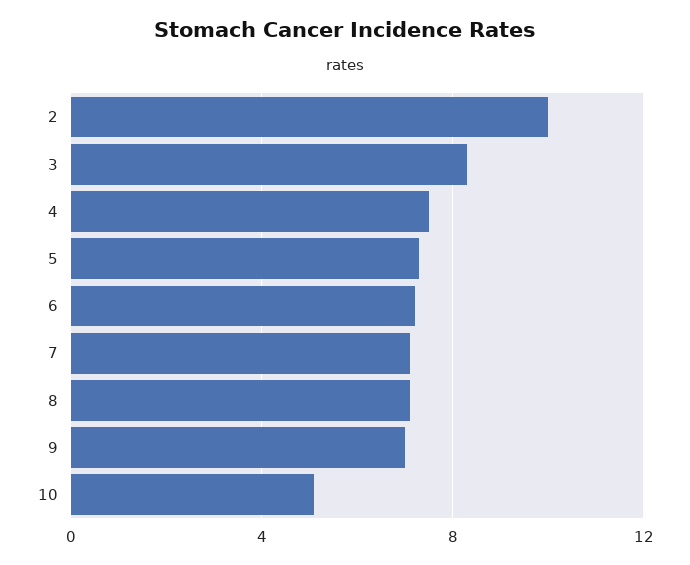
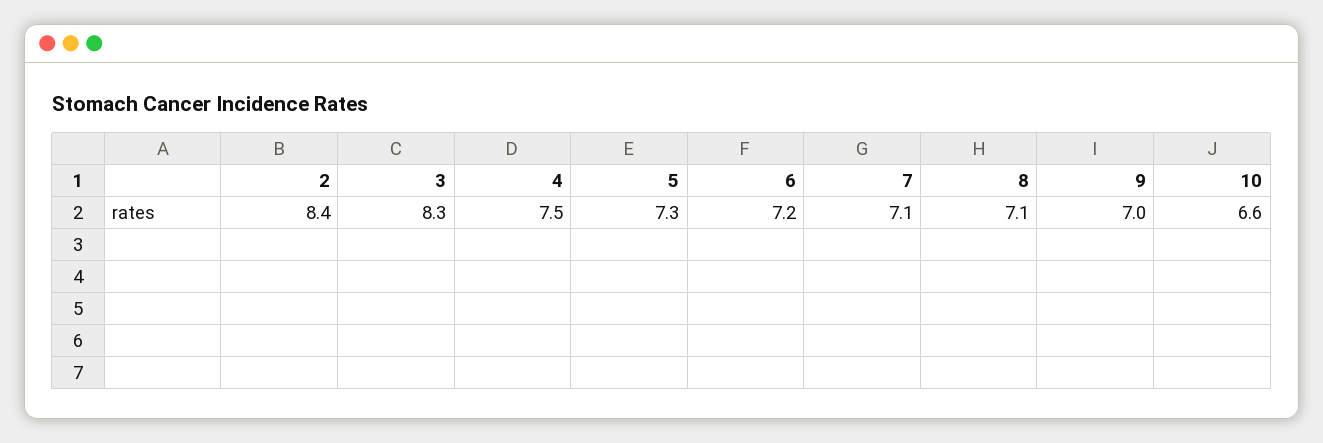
2: 10 -> 8.4
10: 5 -> 6.6

